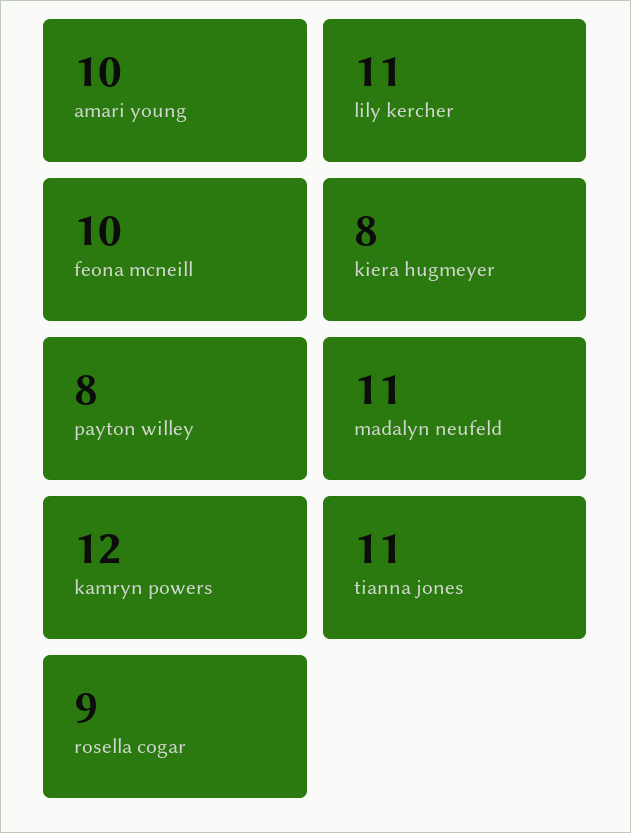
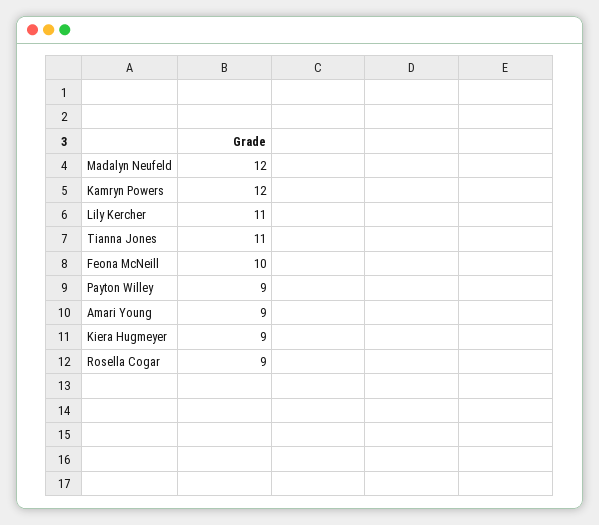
amari young: 10 -> 9
kiera hugmeyer: 8 -> 9
payton willey: 8 -> 9
madalyn neufeld: 11 -> 12

